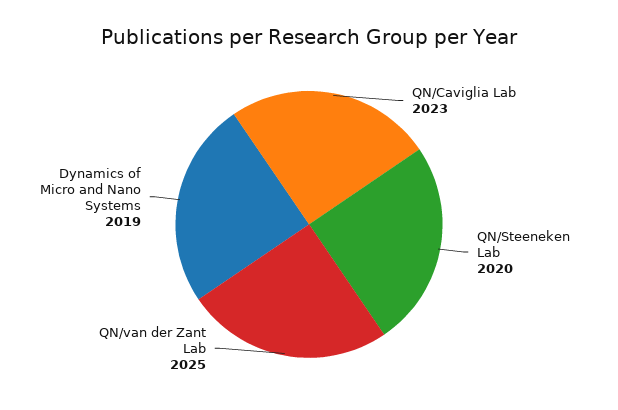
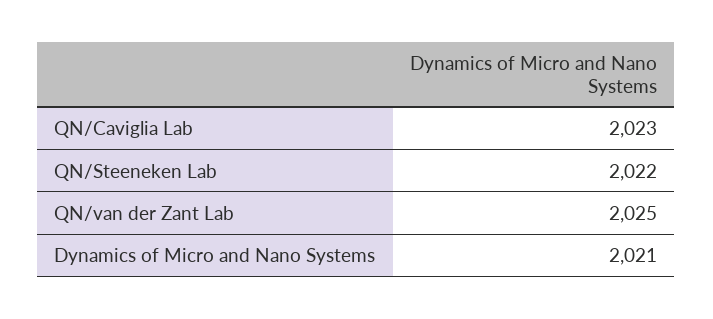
QN/Steeneken Lab: 2020 -> 2022
Dynamics of Micro and Nano Systems: 2019 -> 2021

